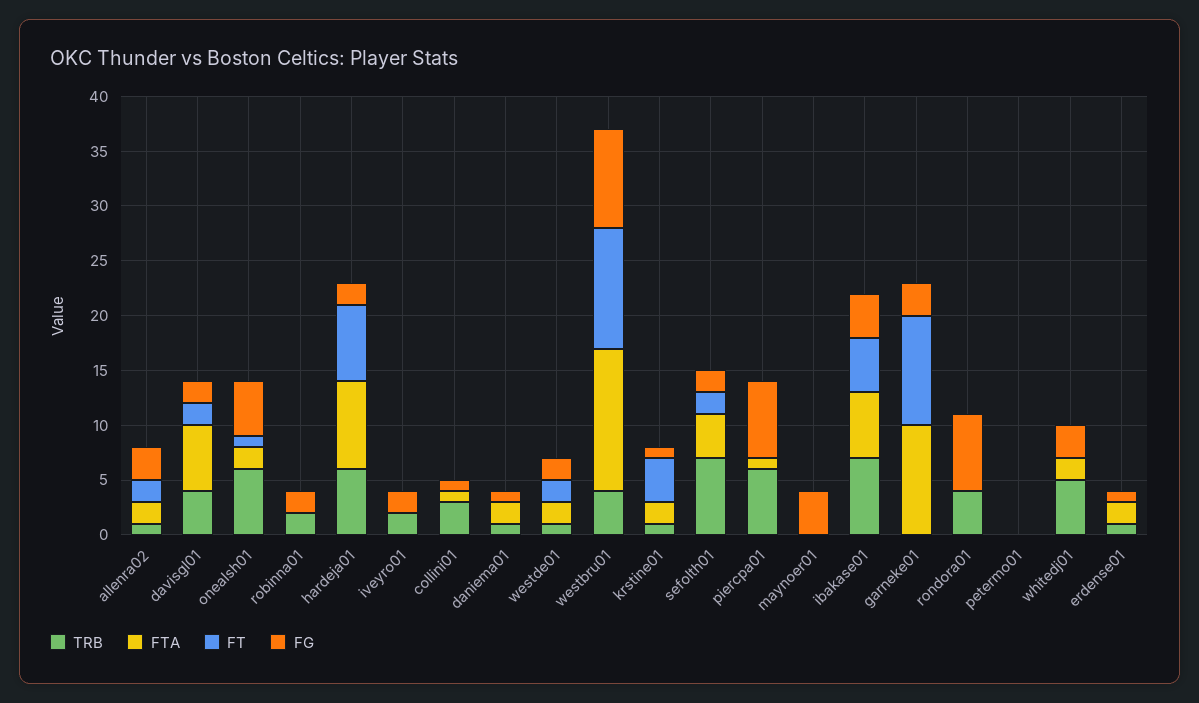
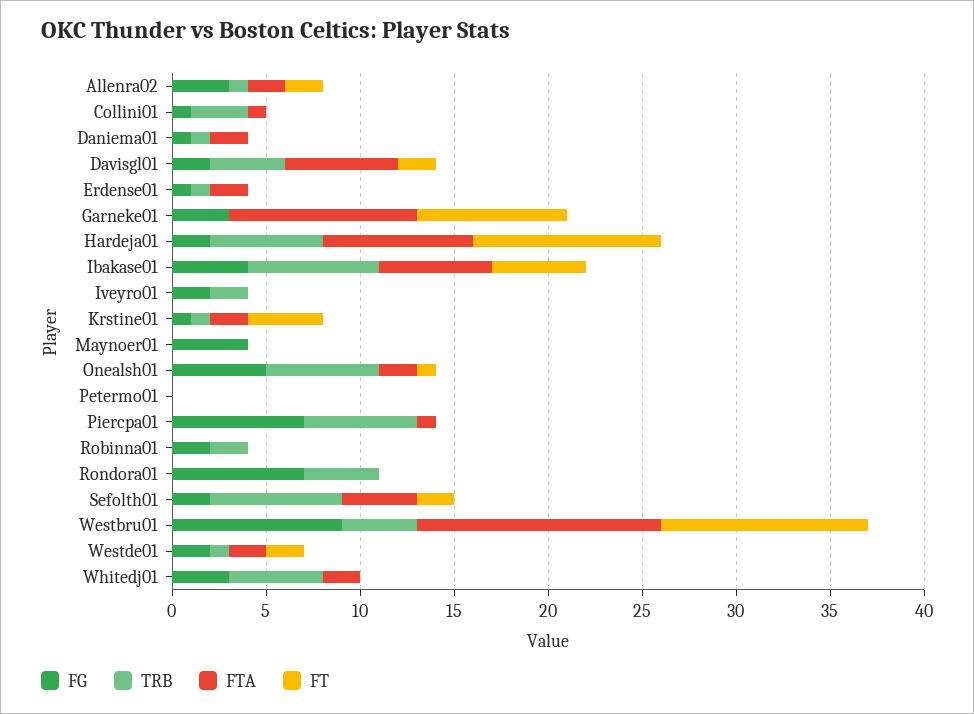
FT, hardeja01: 7 -> 10
FT, garneke01: 10 -> 8

